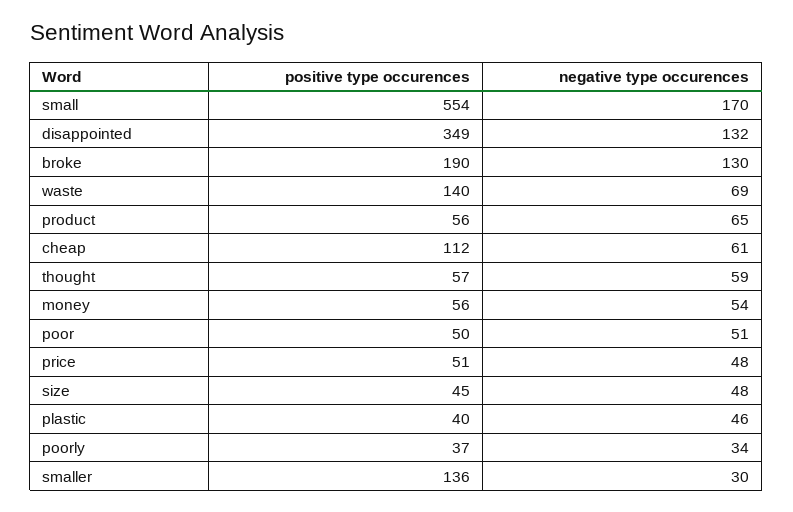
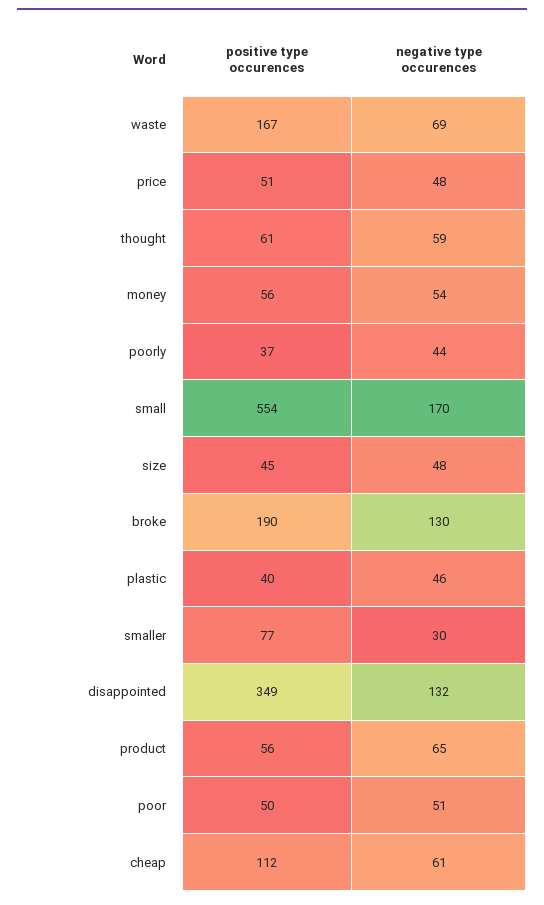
positive type occurences, waste: 140 -> 167
positive type occurences, thought: 57 -> 61
negative type occurences, poorly: 34 -> 44
positive type occurences, smaller: 136 -> 77

